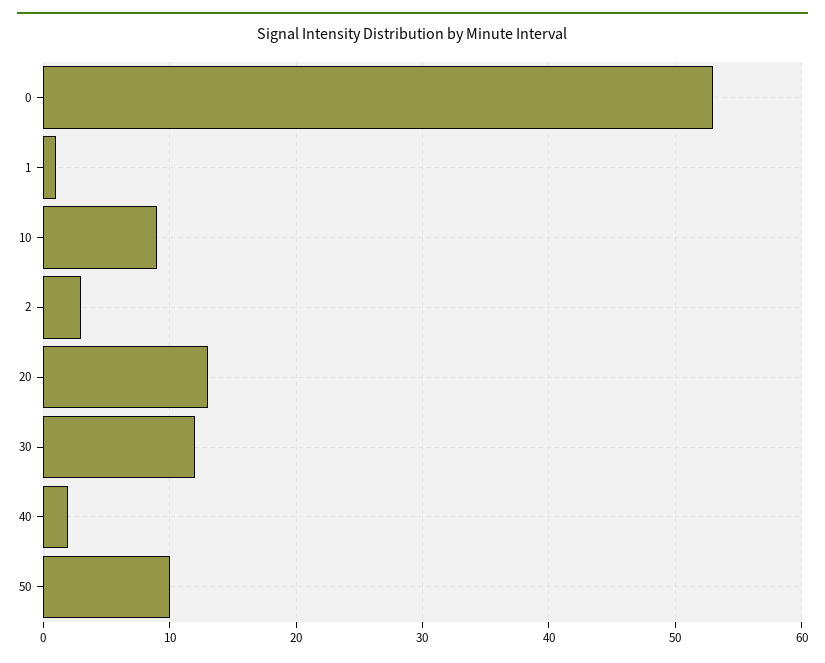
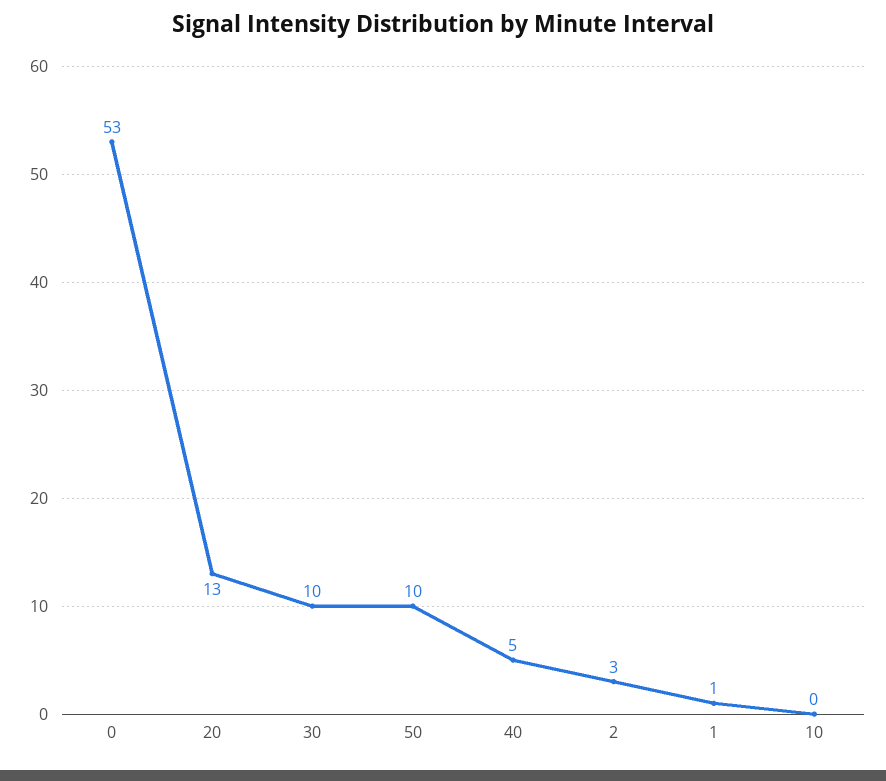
10: 9 -> 0
30: 12 -> 10
40: 2 -> 5

